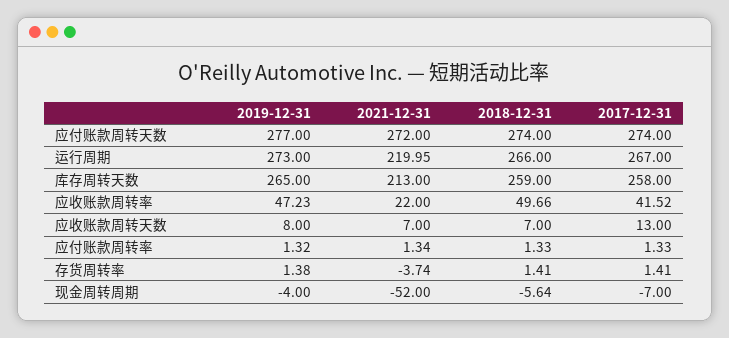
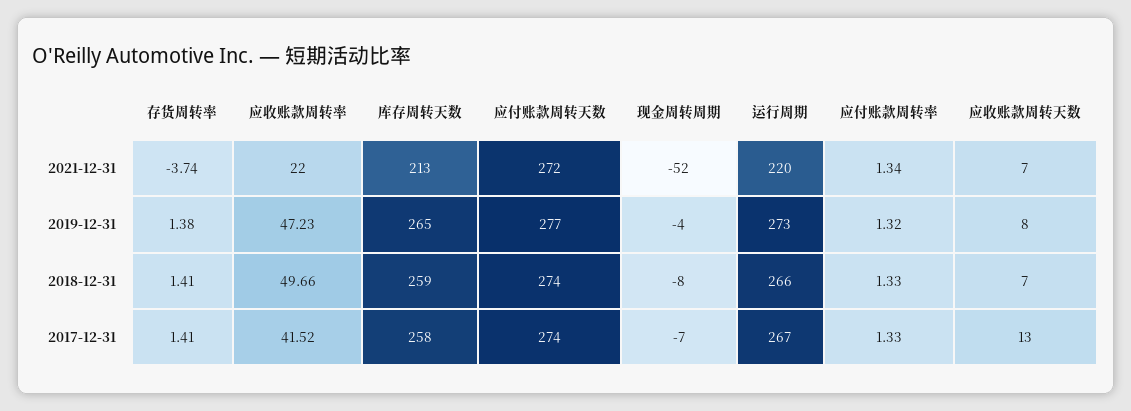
2021-12-31, 运行周期: 219.95 -> 220
2018-12-31, 现金周转周期: -5.64 -> -8

